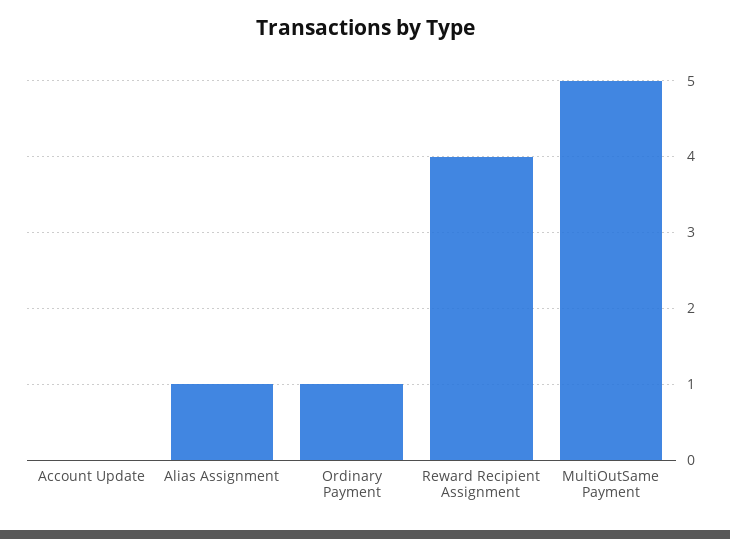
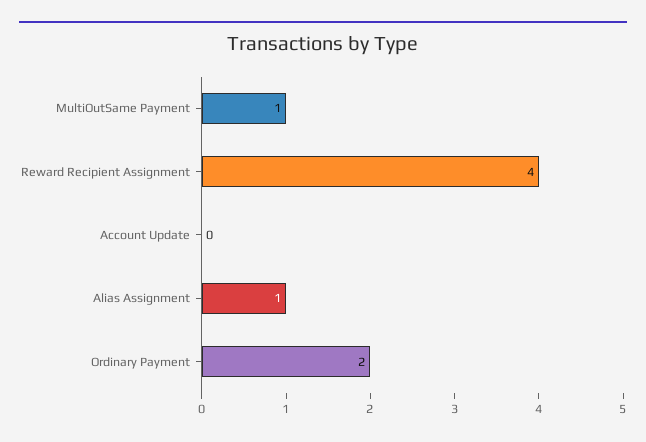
Ordinary Payment: 1 -> 2
MultiOutSame Payment: 5 -> 1

